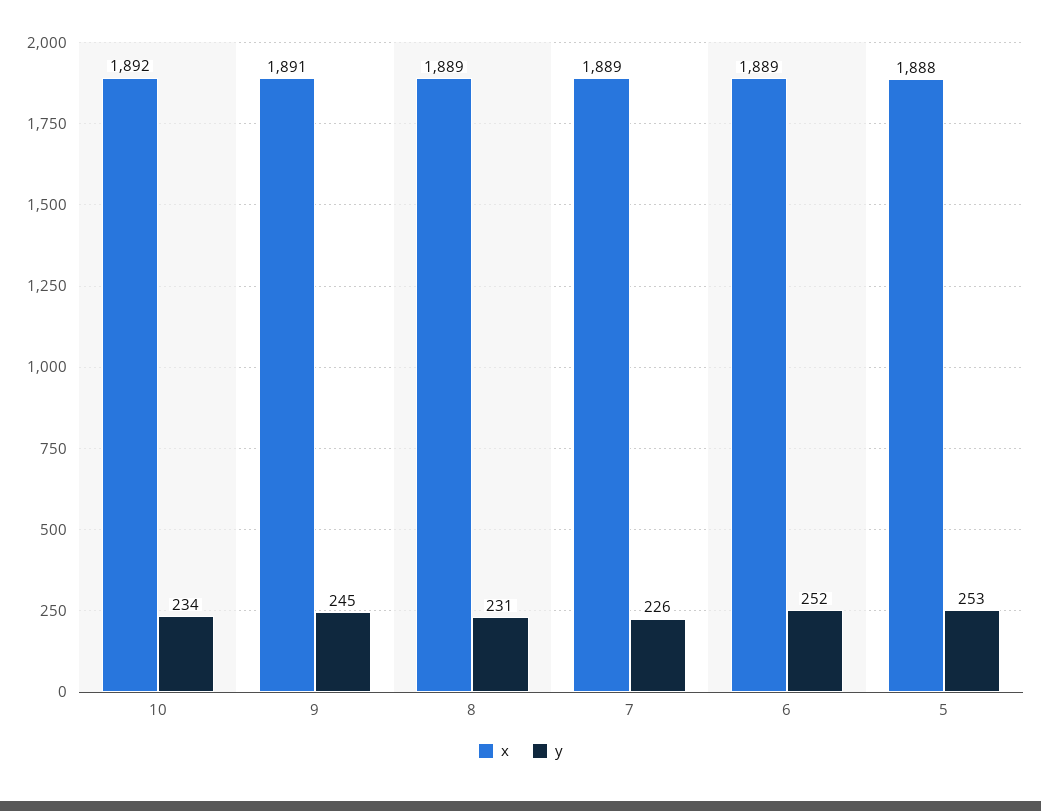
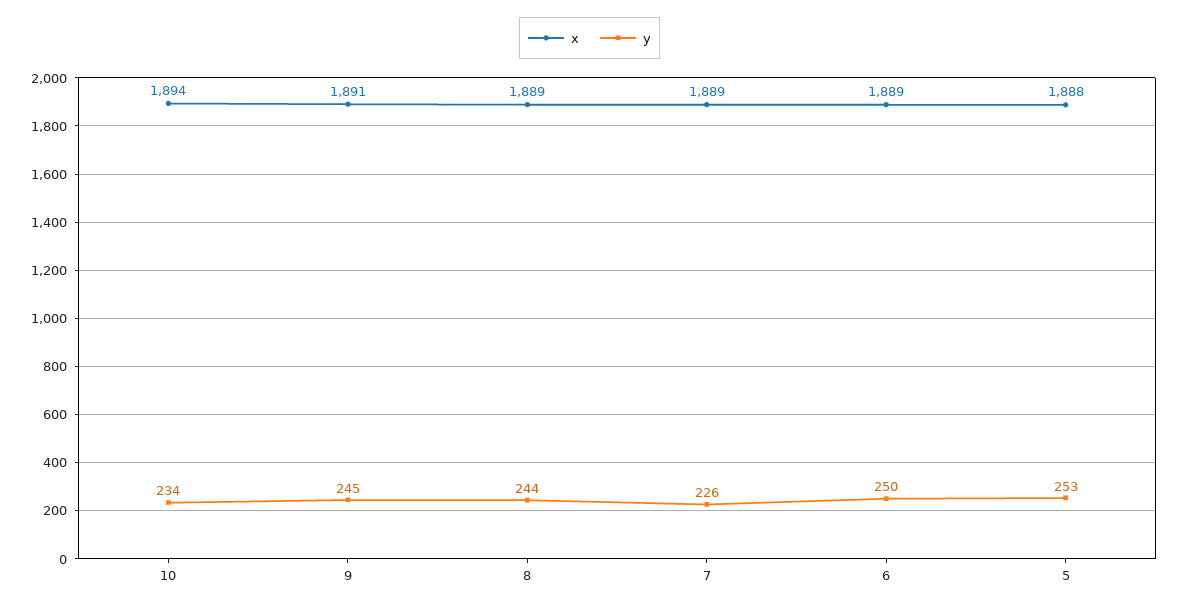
x, 10: 1892 -> 1894
y, 8: 231 -> 244
y, 6: 252 -> 250

